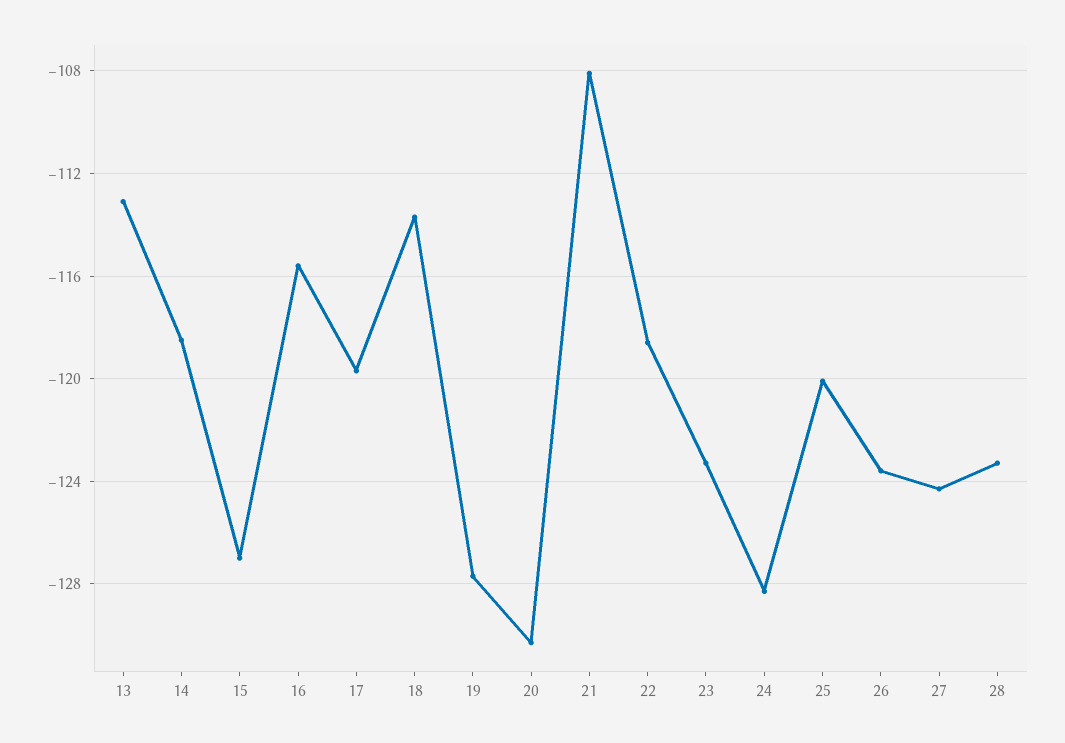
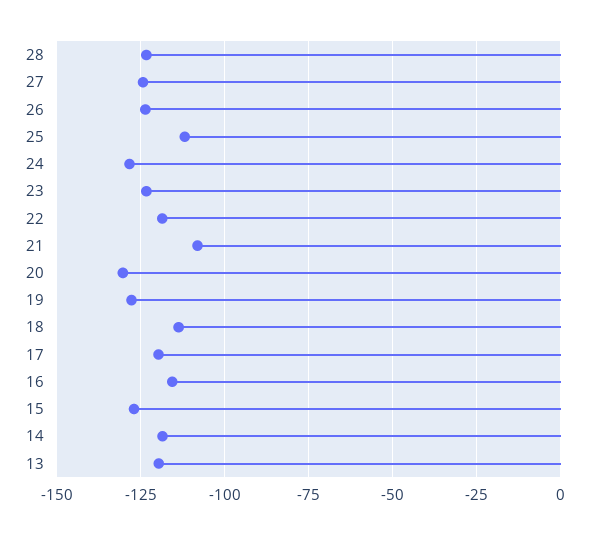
13: -113 -> -120
25: -120 -> -112.5

